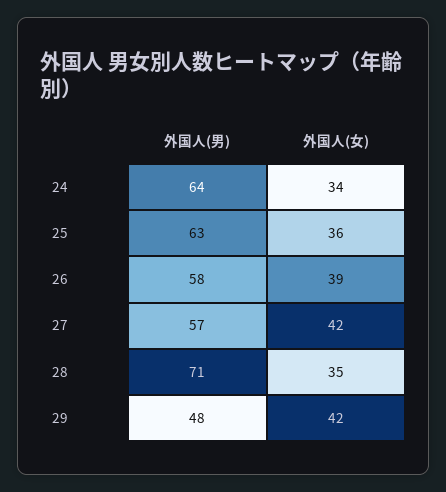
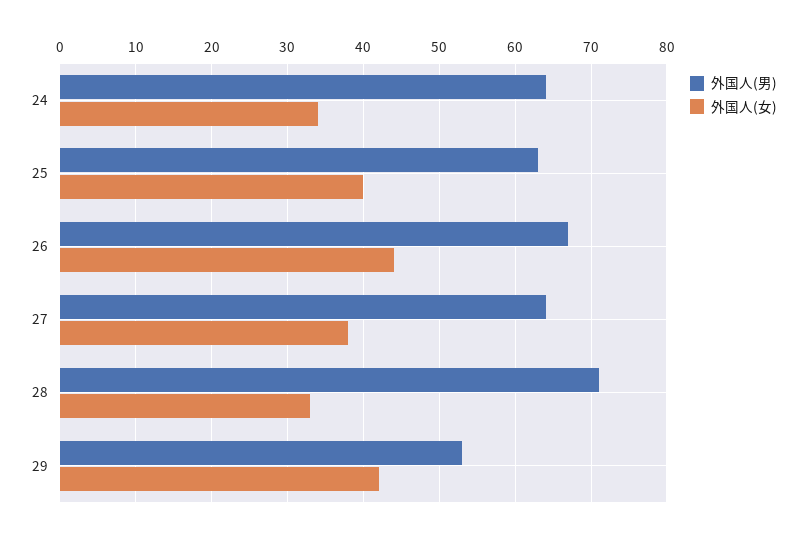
外国人(女), 25: 36 -> 40
外国人(男), 26: 58 -> 67
外国人(女), 26: 39 -> 44
外国人(男), 27: 57 -> 64
外国人(女), 27: 42 -> 38
外国人(女), 28: 35 -> 33
外国人(男), 29: 48 -> 53

